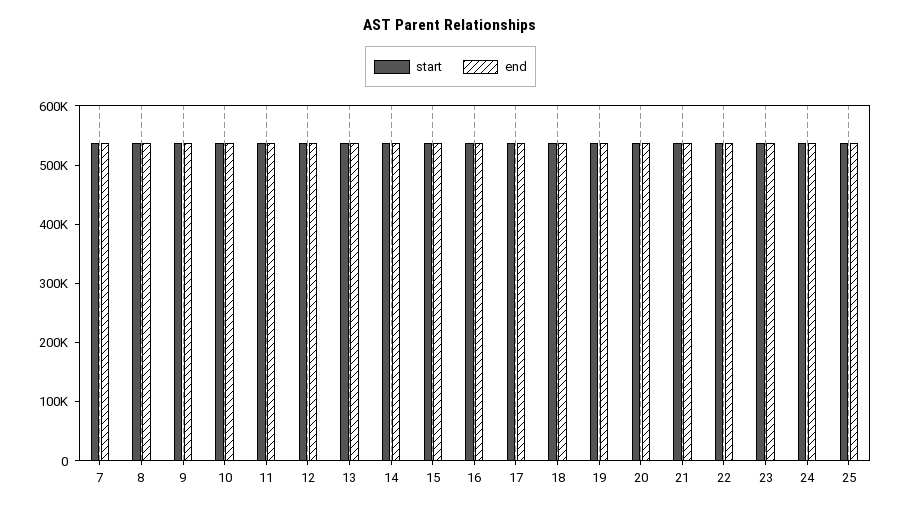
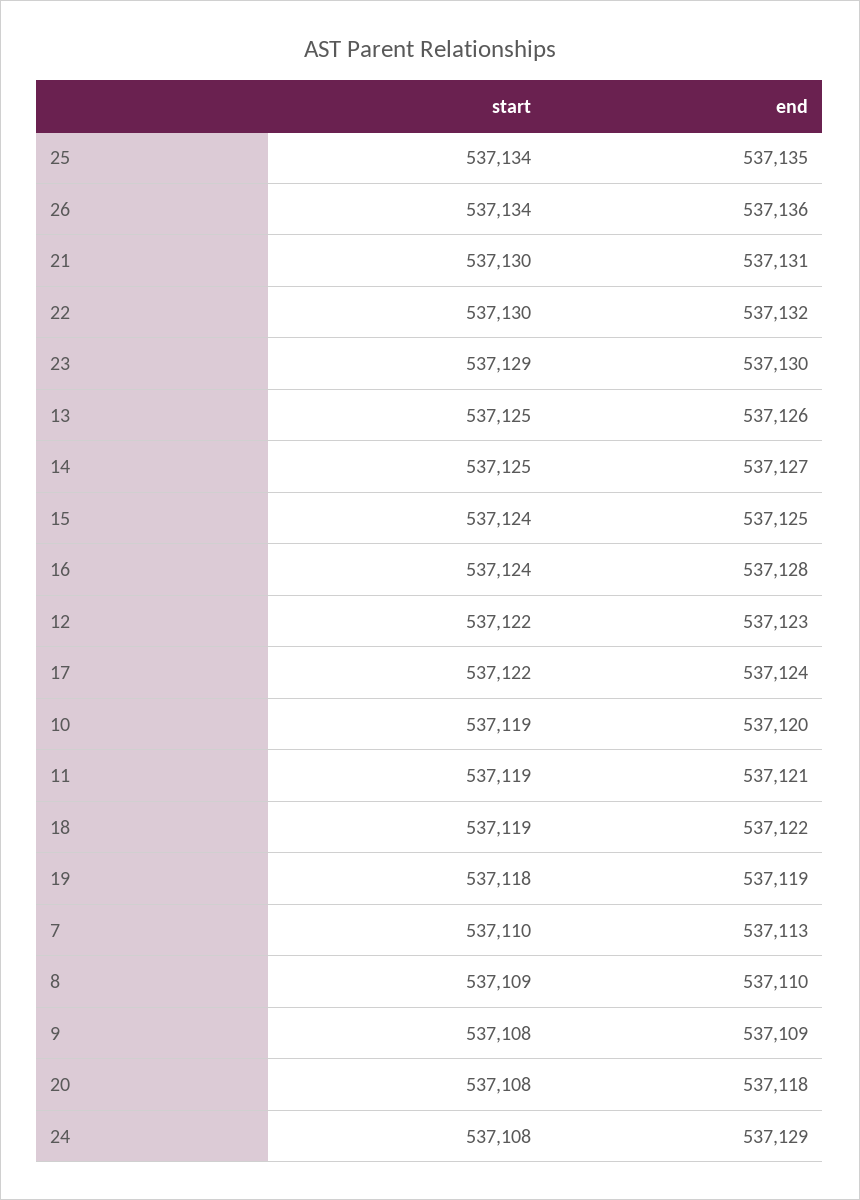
start, 26: none -> 537134
end, 26: none -> 537136

